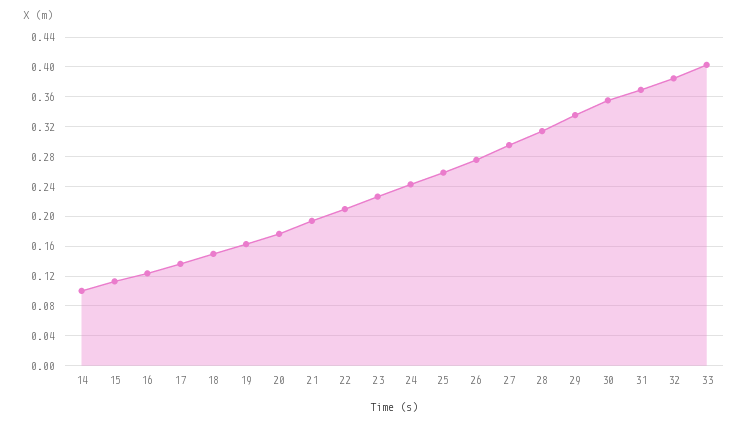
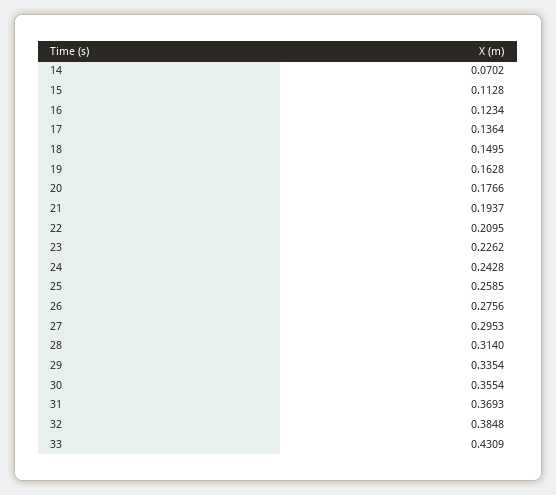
14: 0.1 -> 0.0702
33: 0.4 -> 0.4309

